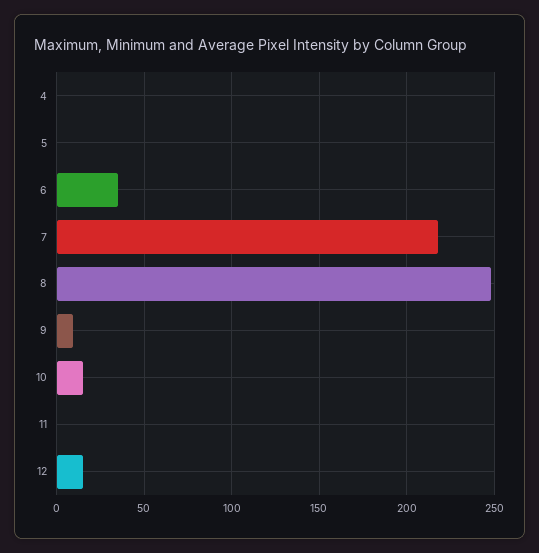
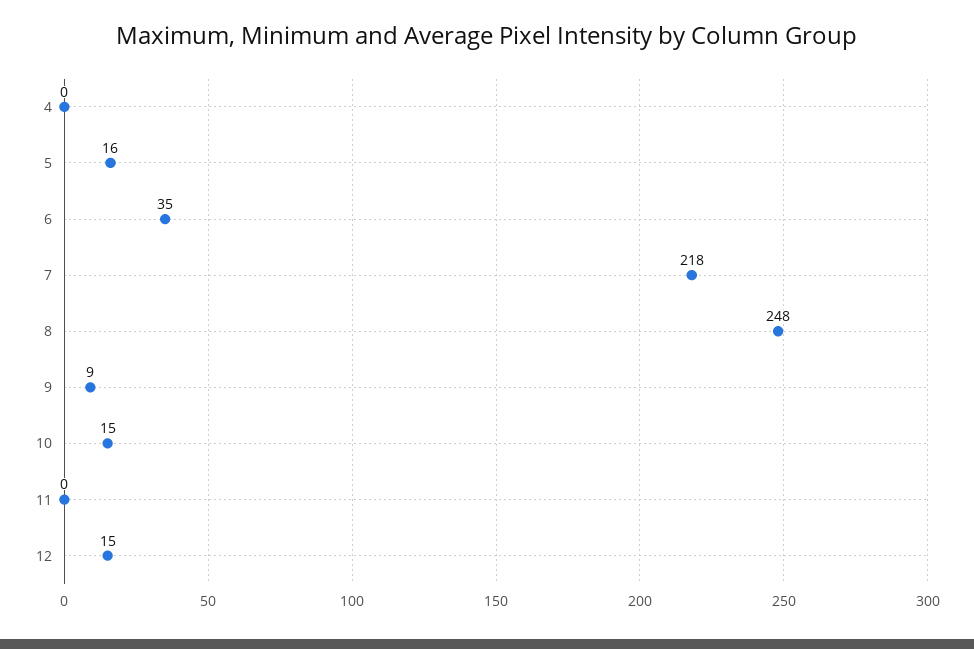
5: 0 -> 16

